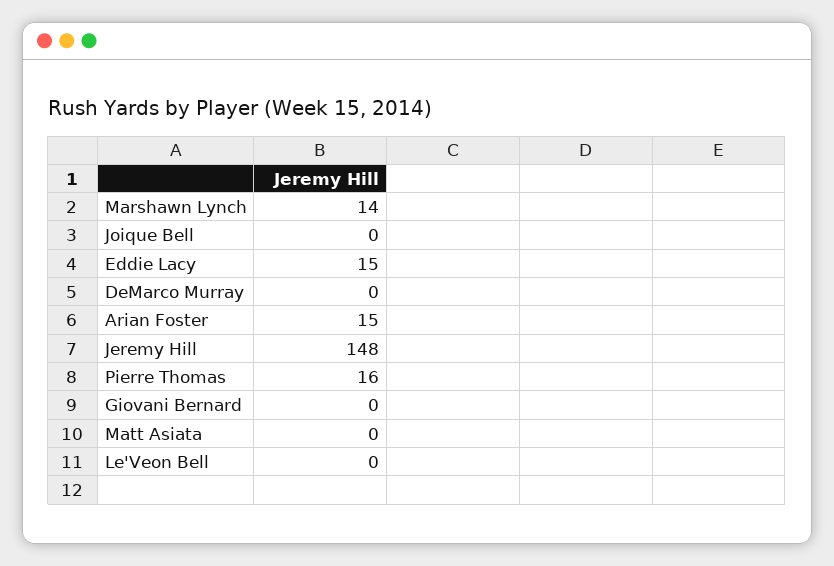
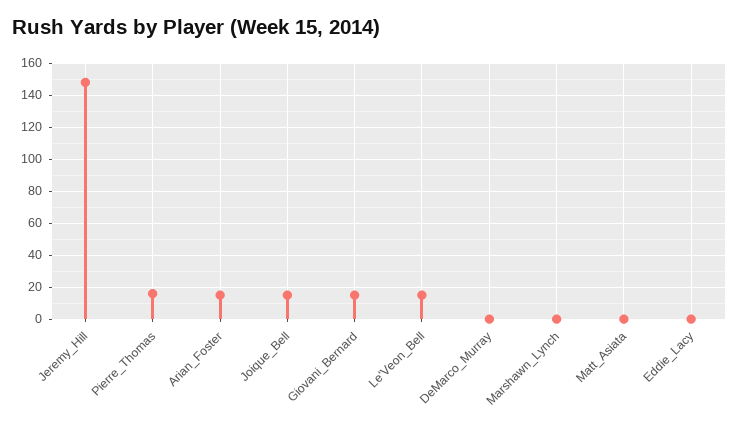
Marshawn Lynch: 14 -> 0
Joique Bell: 0 -> 15
Eddie Lacy: 15 -> 0
Giovani Bernard: 0 -> 15
Le'Veon Bell: 0 -> 15

